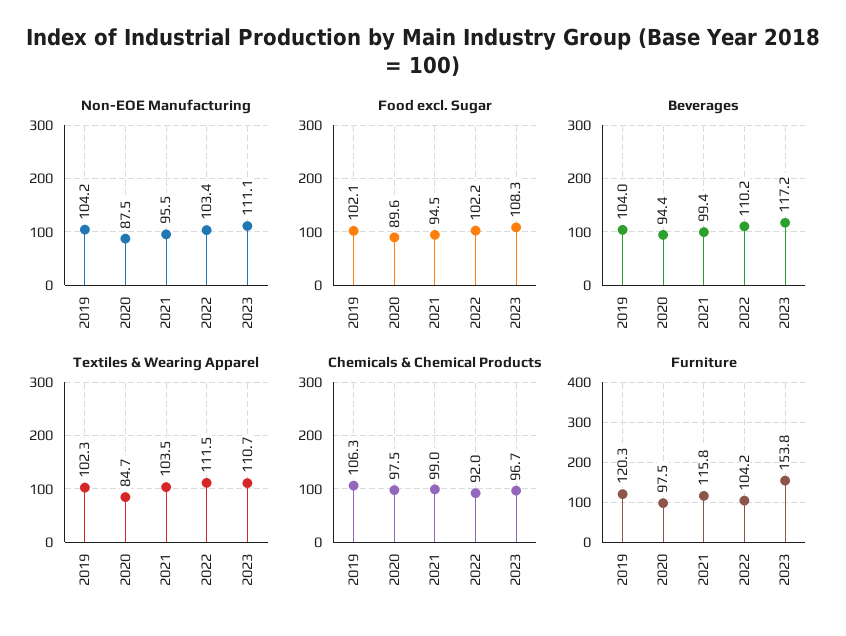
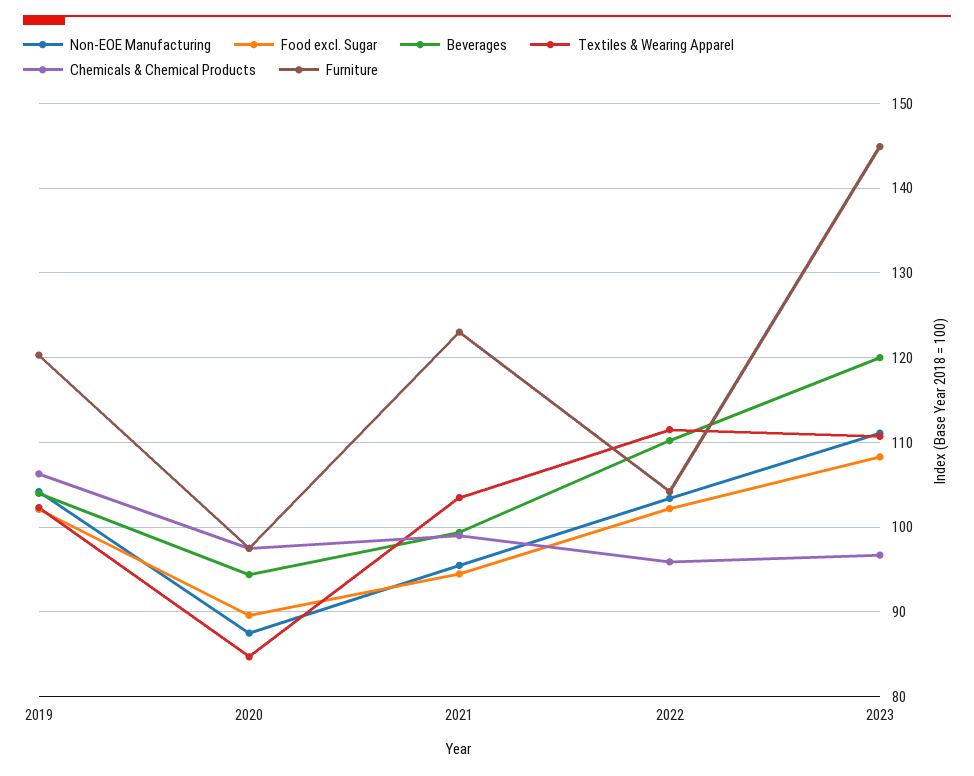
Beverages, 2023: 117.2 -> 120
Chemicals & Chemical Products, 2022: 92 -> 96
Furniture, 2021: 115.8 -> 123
Furniture, 2023: 153.8 -> 145

